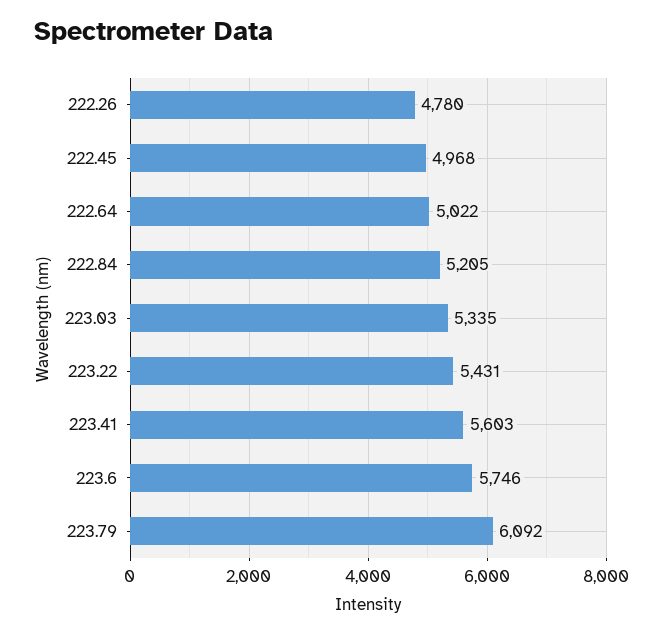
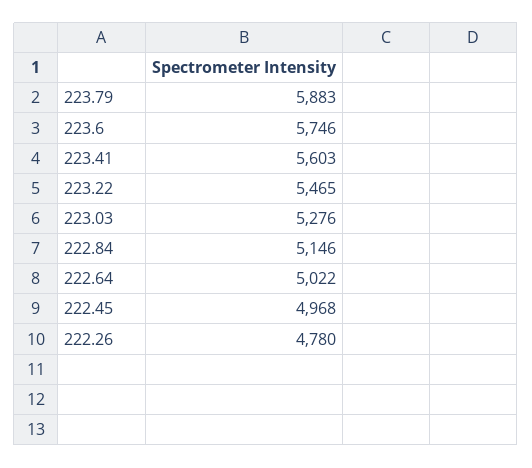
222.84: 5205 -> 5146
223.03: 5335 -> 5276
223.22: 5431 -> 5465
223.79: 6092 -> 5883

